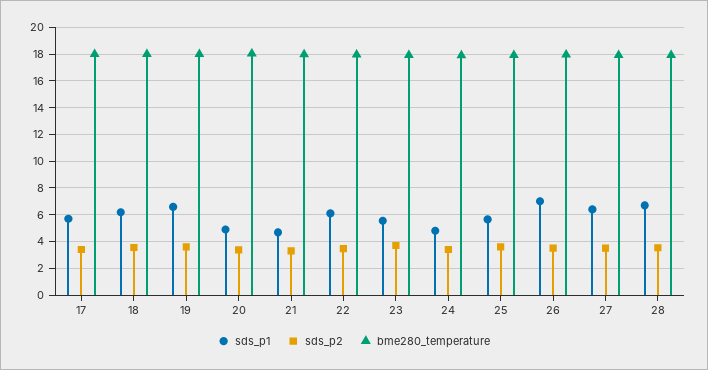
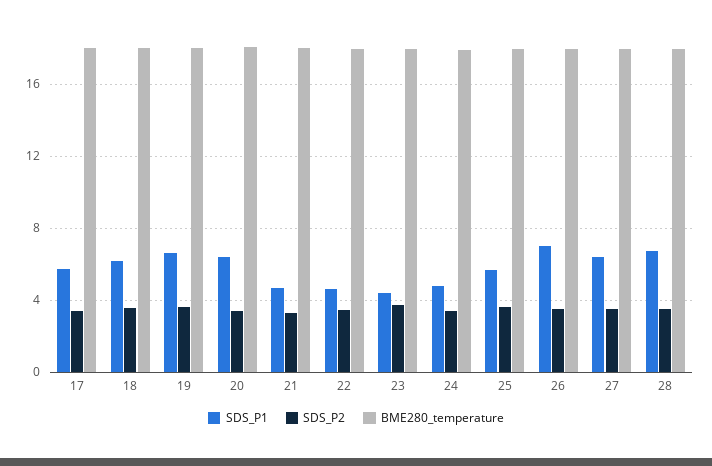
sds_p1, 20: 5 -> 6.5
sds_p1, 22: 6 -> 4.5
sds_p1, 23: 5.5 -> 4.5

